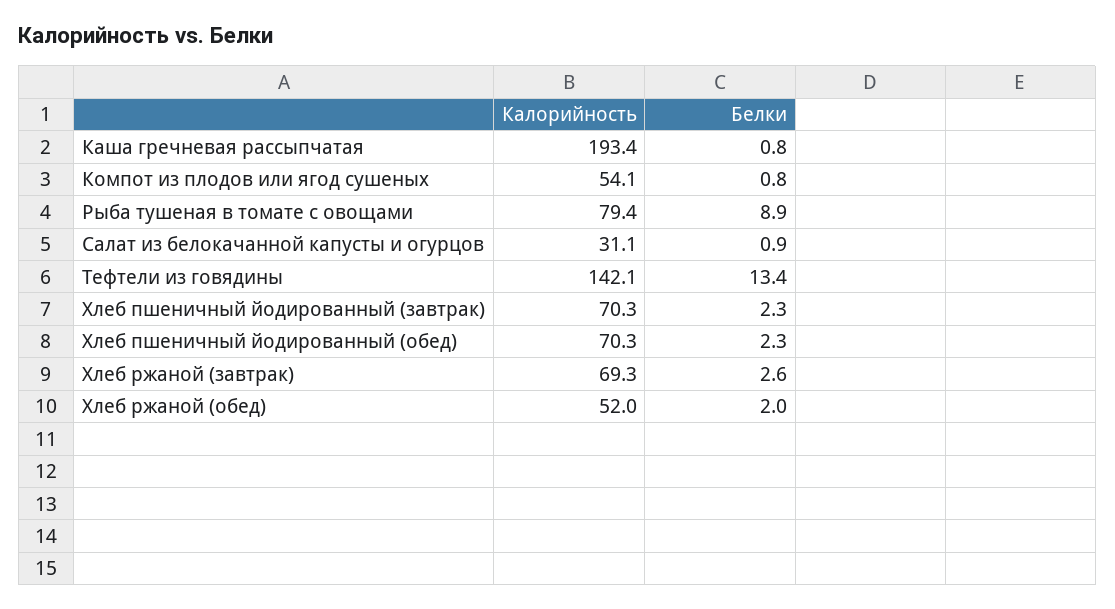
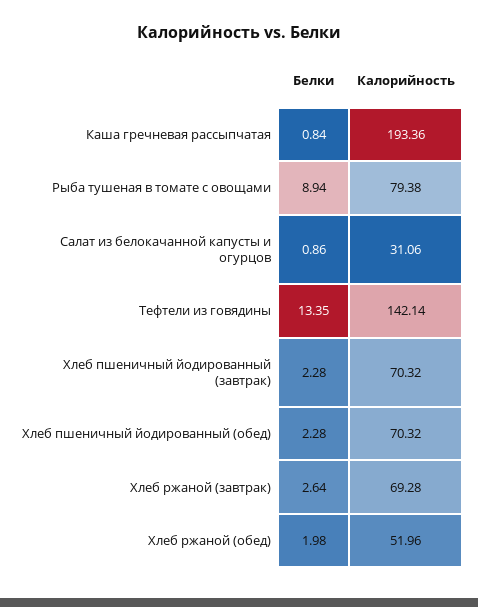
Калорийность, Компот из плодов или ягод сушеных: 54.1 -> none
Белки, Компот из плодов или ягод сушеных: 0.8 -> none

